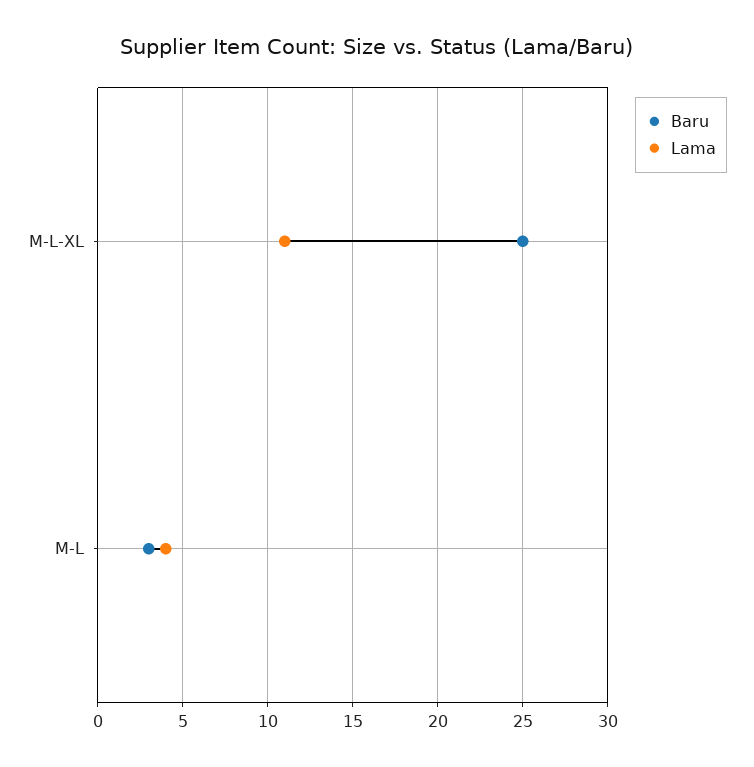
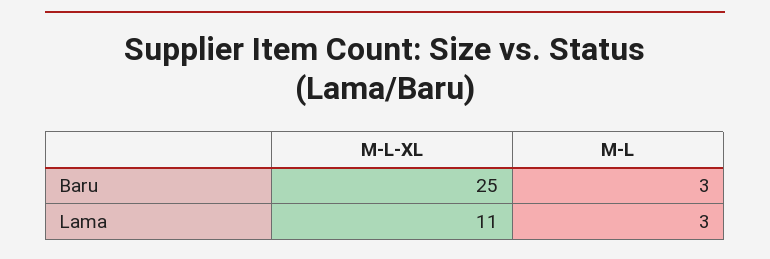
Lama, M-L: 4 -> 3

